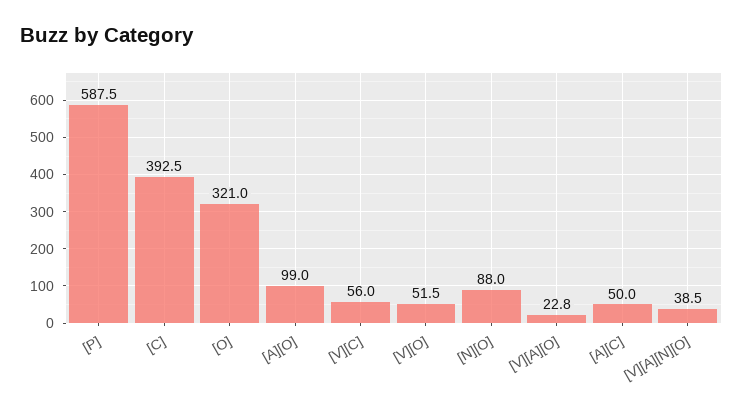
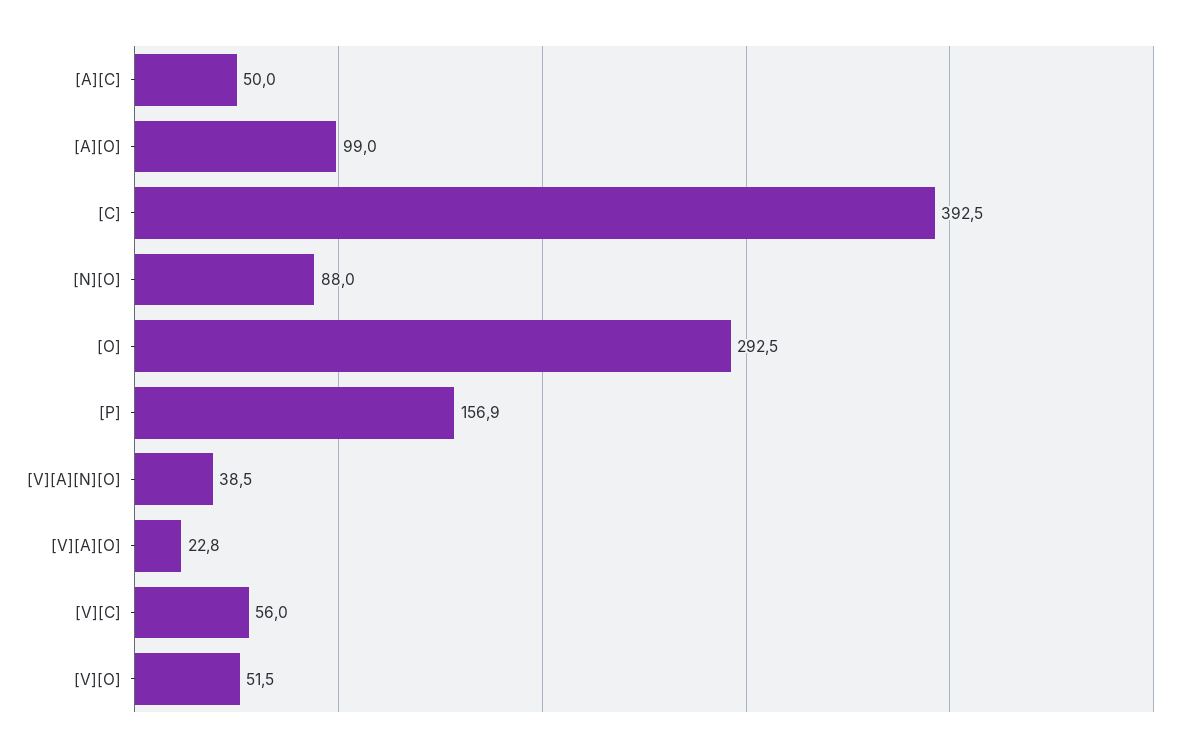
[P]: 587.5 -> 156.9
[O]: 321 -> 292.5

